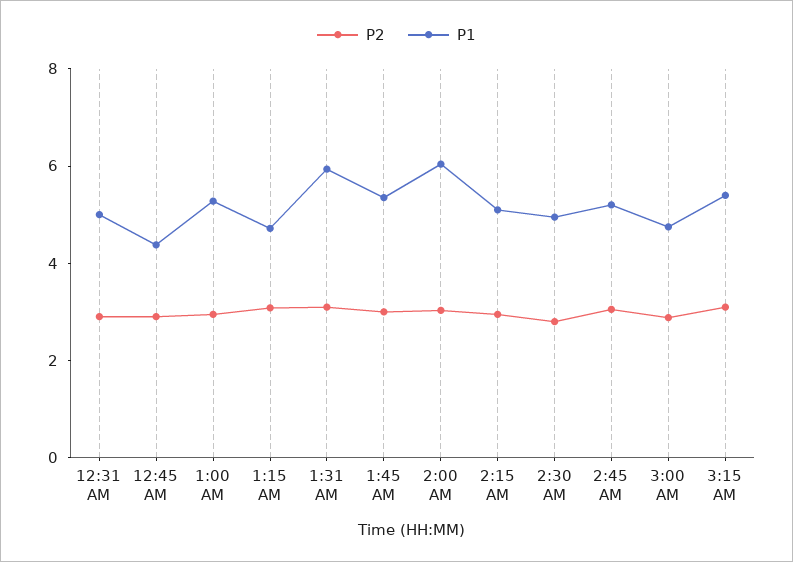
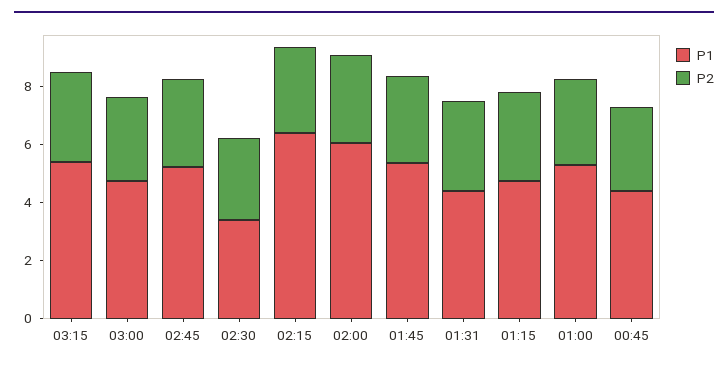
P2, 12:31 AM: 3 -> none
P1, 12:31 AM: 5 -> none
P1, 1:31 AM: 6 -> 4.5
P1, 2:15 AM: 5 -> 6.5
P1, 2:30 AM: 5 -> 3.5

